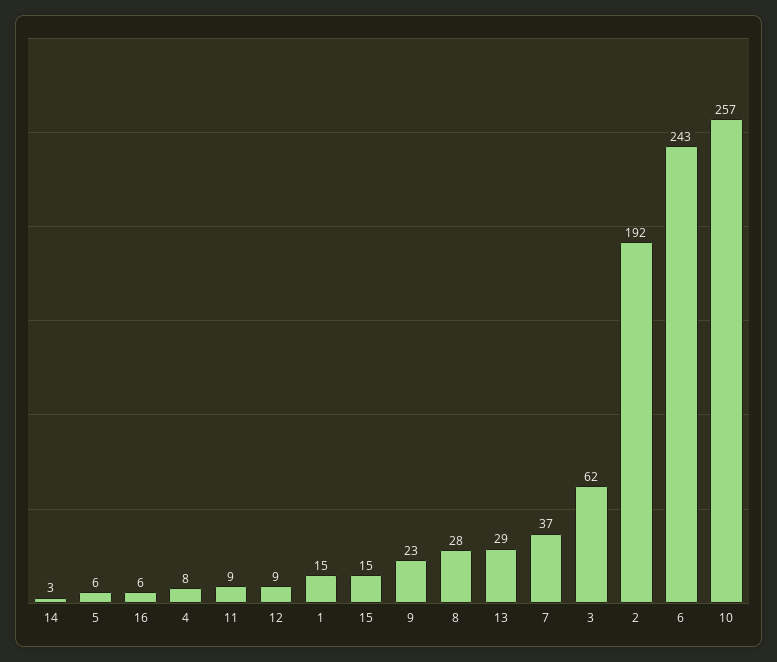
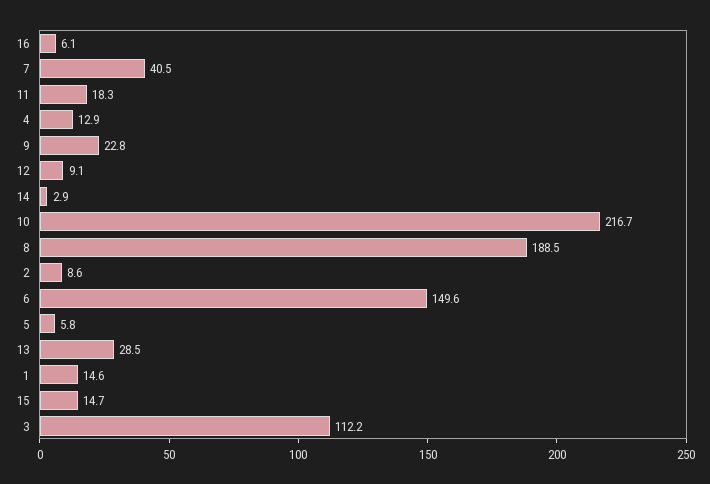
4: 8 -> 12.9
11: 9 -> 18.3
8: 28 -> 188.5
7: 37 -> 40.5
3: 62 -> 112.2
2: 192 -> 8.6
6: 243 -> 149.6
10: 257 -> 216.7

